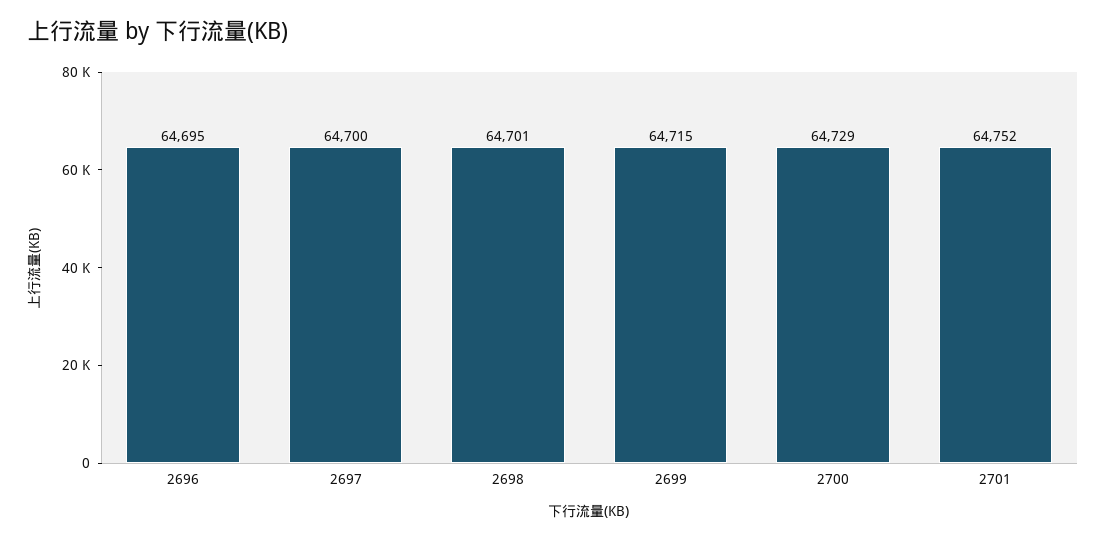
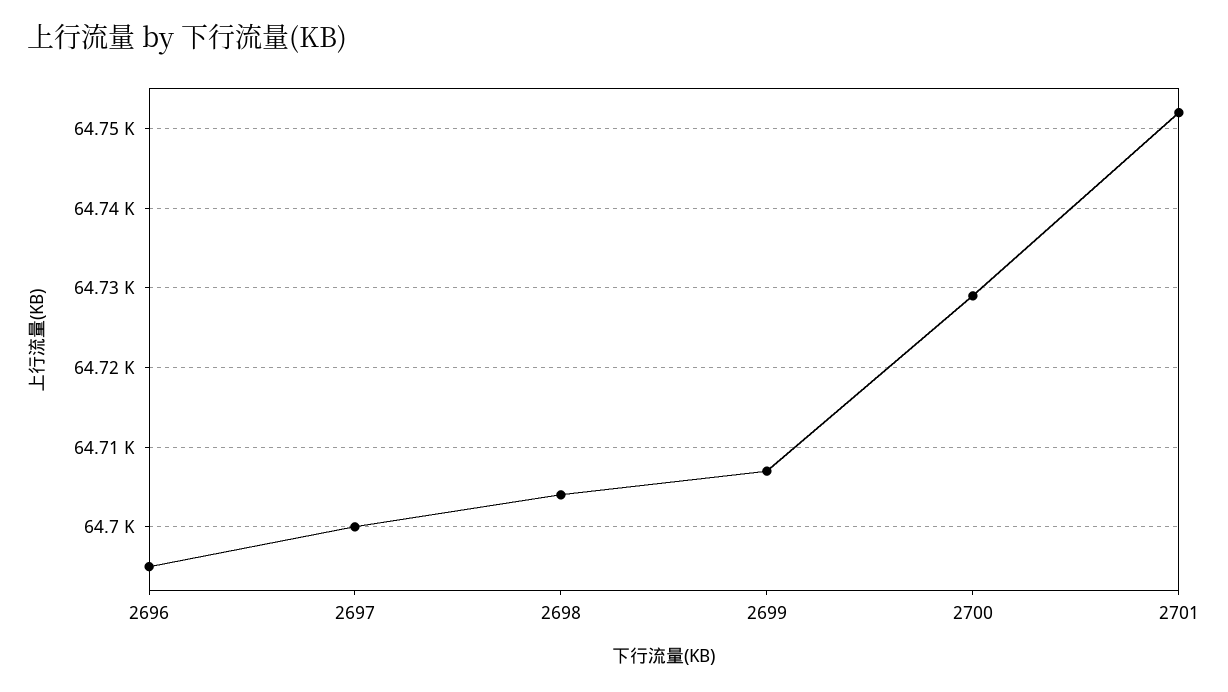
2698: 64701 -> 64704
2699: 64715 -> 64707

